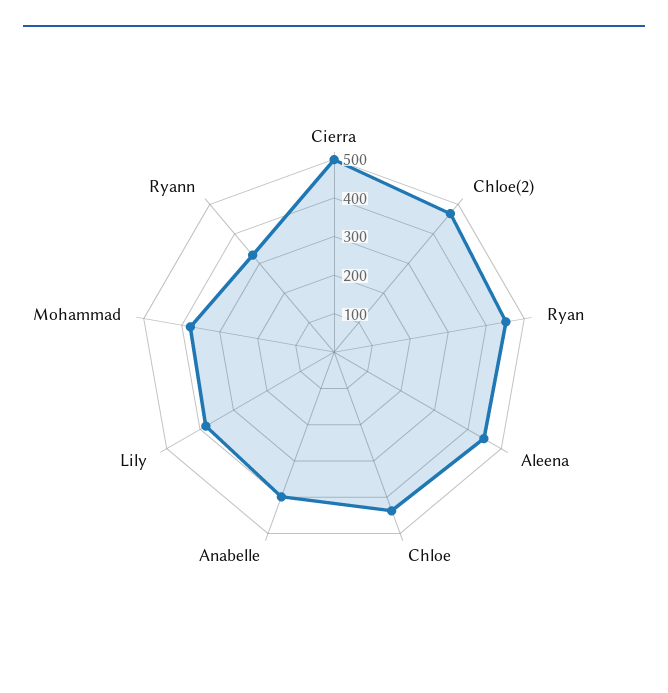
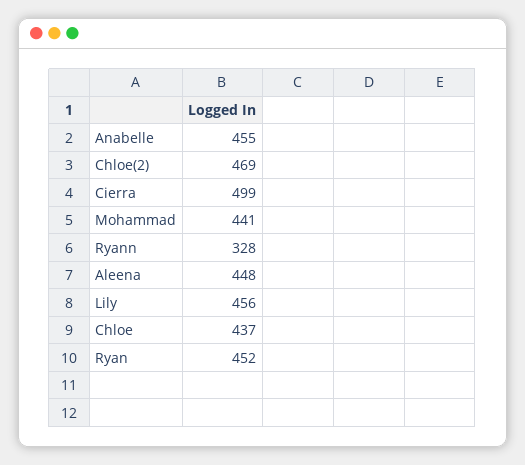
Anabelle: 400 -> 455
Lily: 375 -> 456
Mohammad: 375 -> 441

